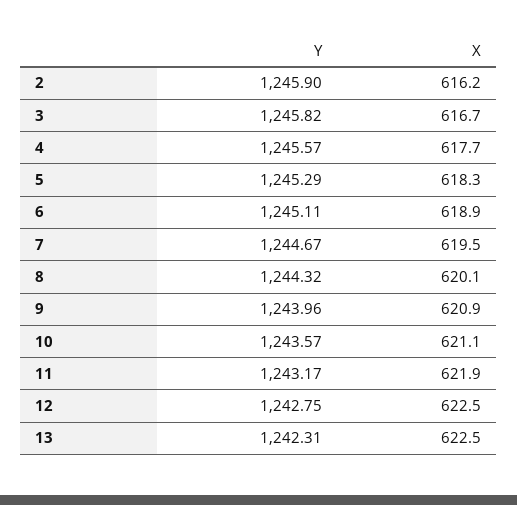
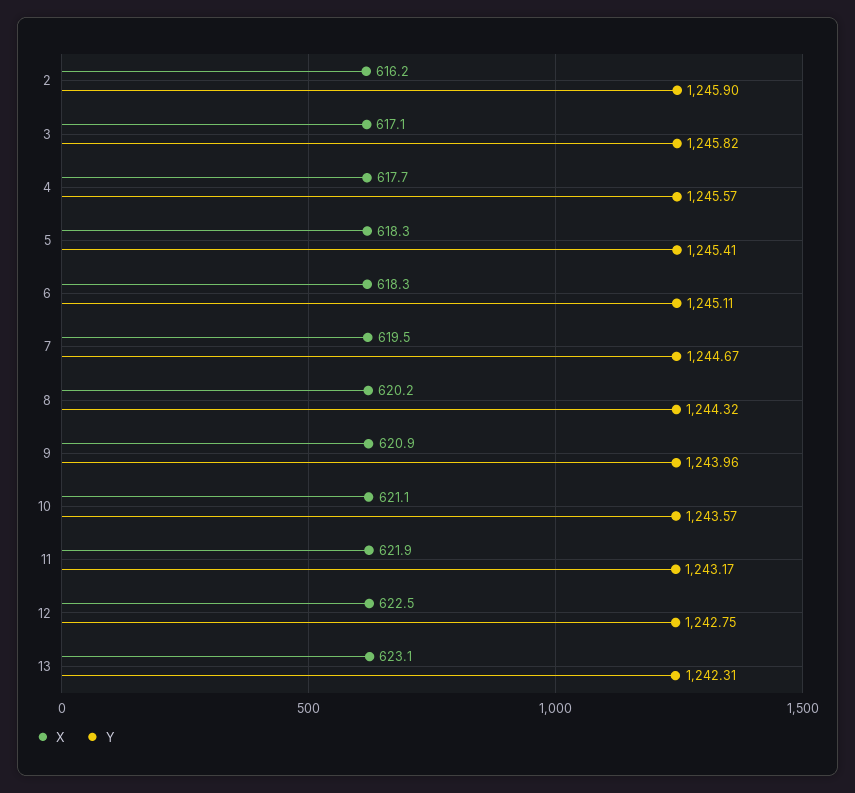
X, 3: 616.7 -> 617.1
Y, 5: 1245.29 -> 1245.41
X, 6: 618.9 -> 618.3
X, 8: 620.1 -> 620.2
X, 13: 622.5 -> 623.1

